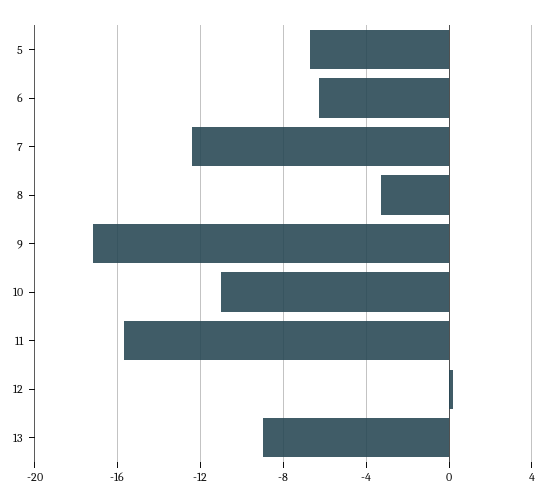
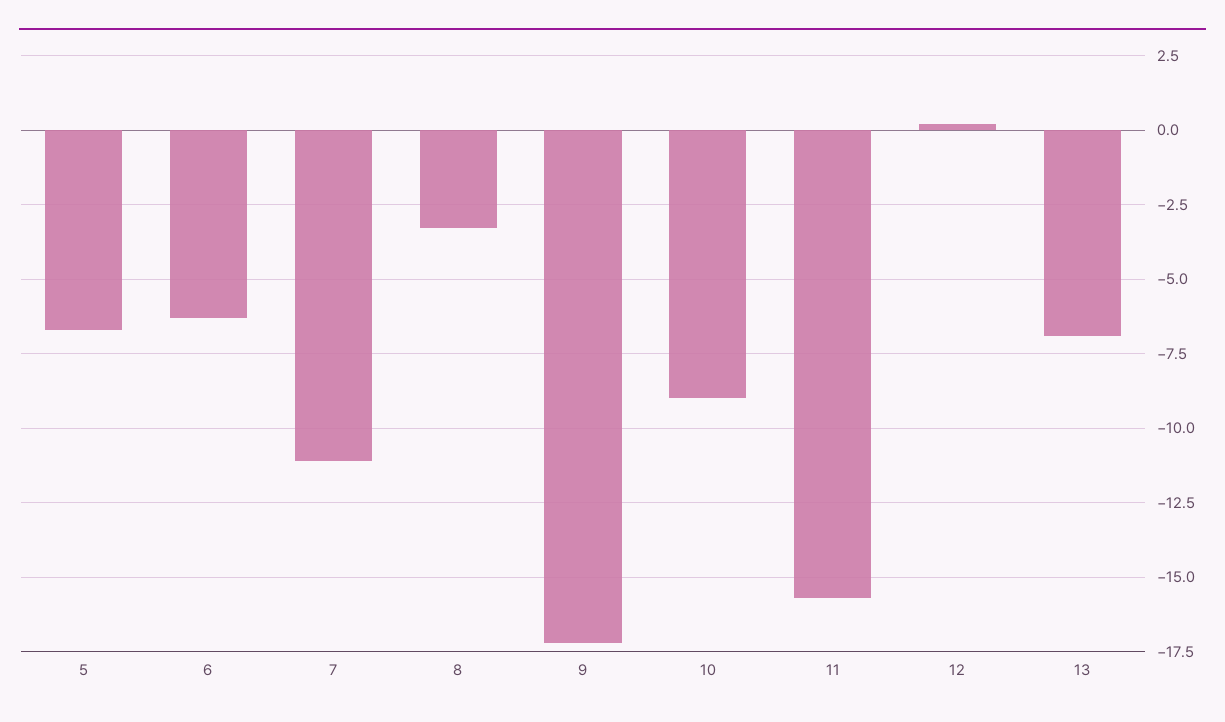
7: -12.5 -> -11
10: -11 -> -9
13: -9 -> -7

